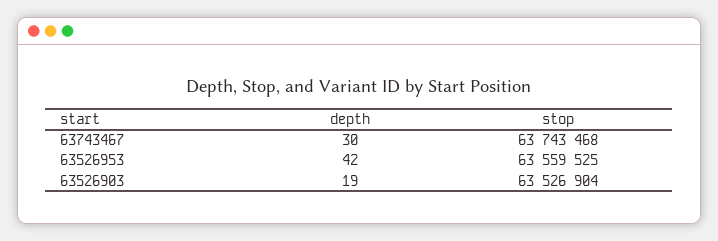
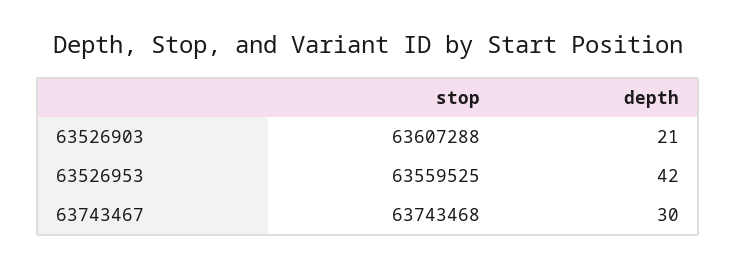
depth, 63526903: 19 -> 21
stop, 63526903: 63526904 -> 63607288

